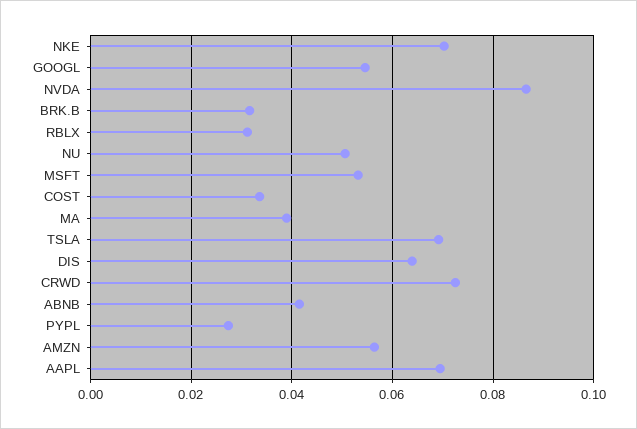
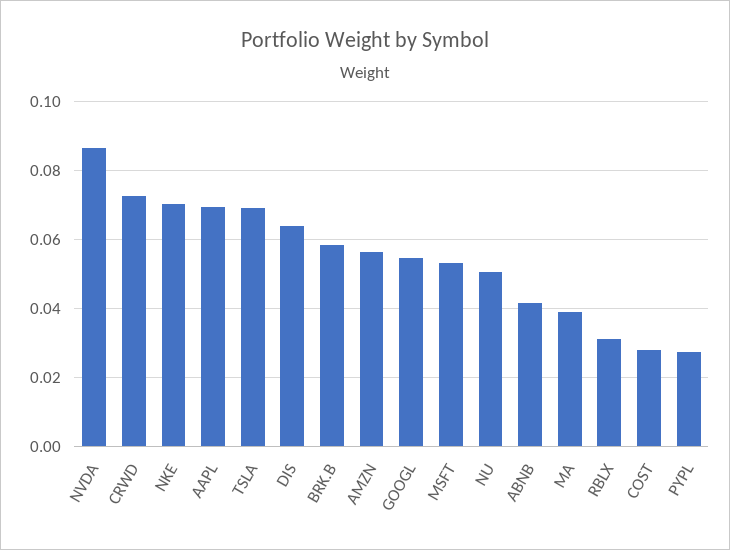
BRK.B: 0.032 -> 0.058
COST: 0.034 -> 0.028

